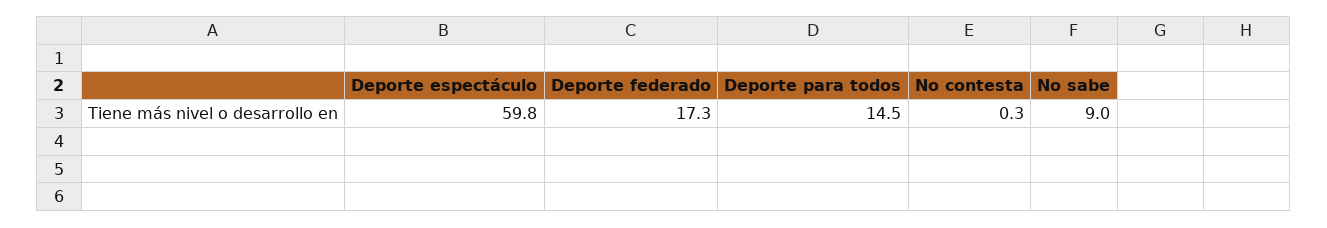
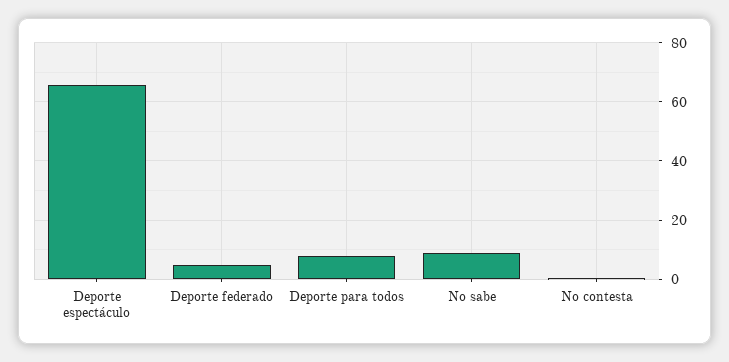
Deporte espectáculo: 59.8 -> 65
Deporte federado: 17.3 -> 5
Deporte para todos: 14.5 -> 7.5

